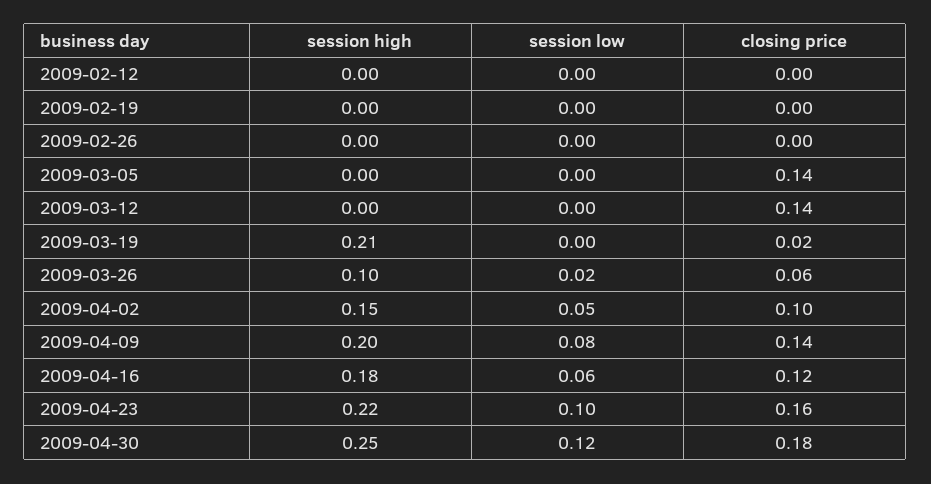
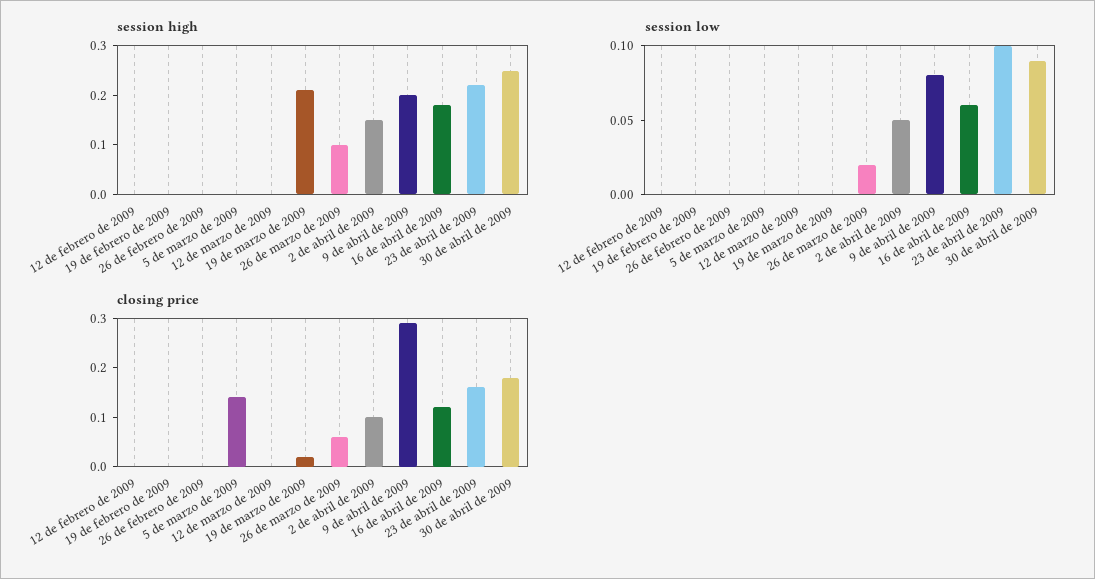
closing price, 2009-03-12: 0.14 -> 0
closing price, 2009-04-09: 0.14 -> 0.3
session low, 2009-04-30: 0.12 -> 0.09

